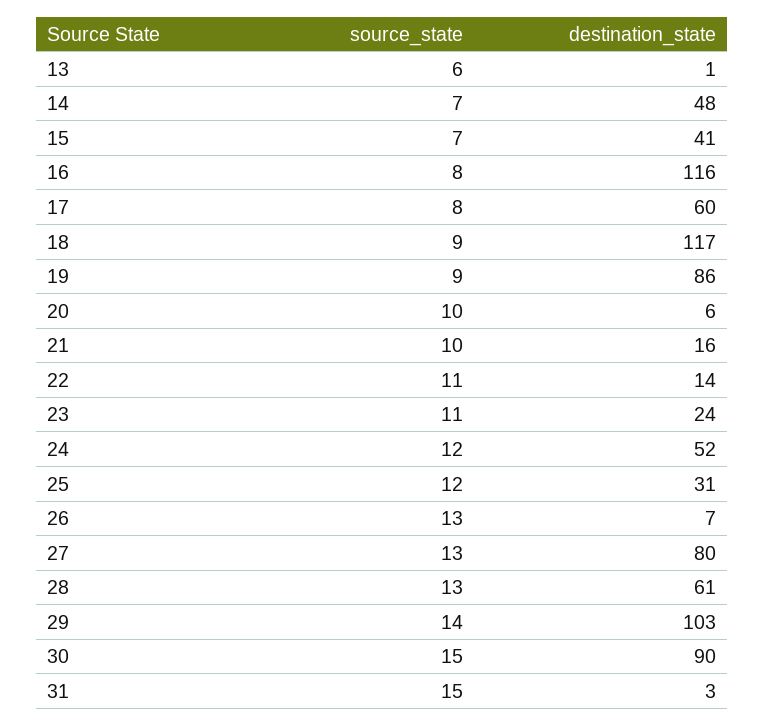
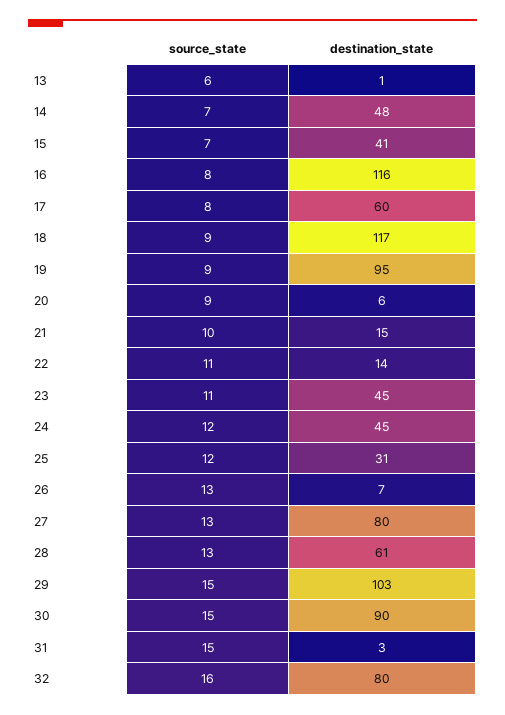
destination_state, 19: 86 -> 95
source_state, 20: 10 -> 9
destination_state, 21: 16 -> 15
destination_state, 23: 24 -> 45
destination_state, 24: 52 -> 45
source_state, 29: 14 -> 15
source_state, 32: none -> 16
destination_state, 32: none -> 80

